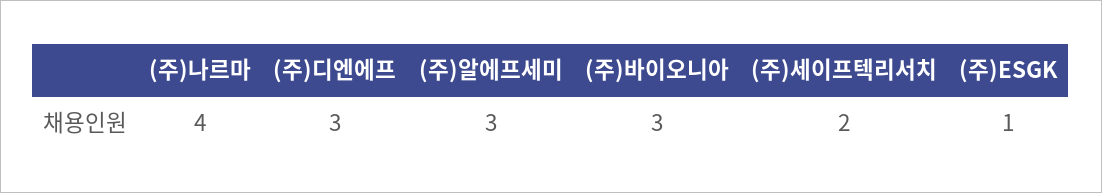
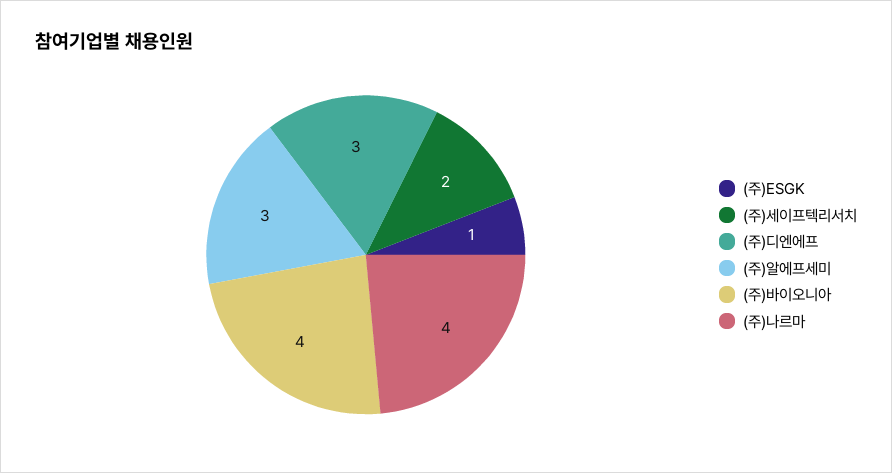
(주)바이오니아: 3 -> 4

